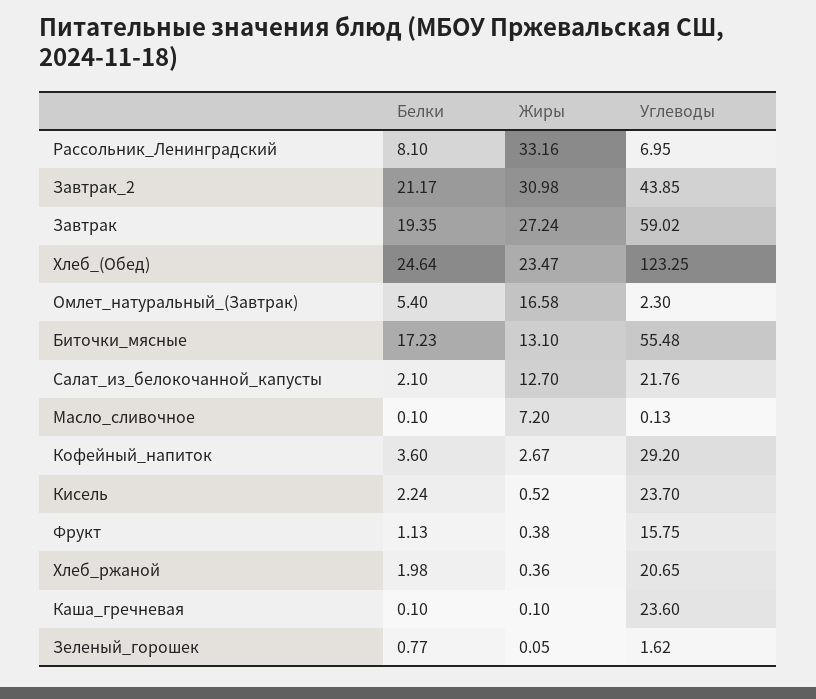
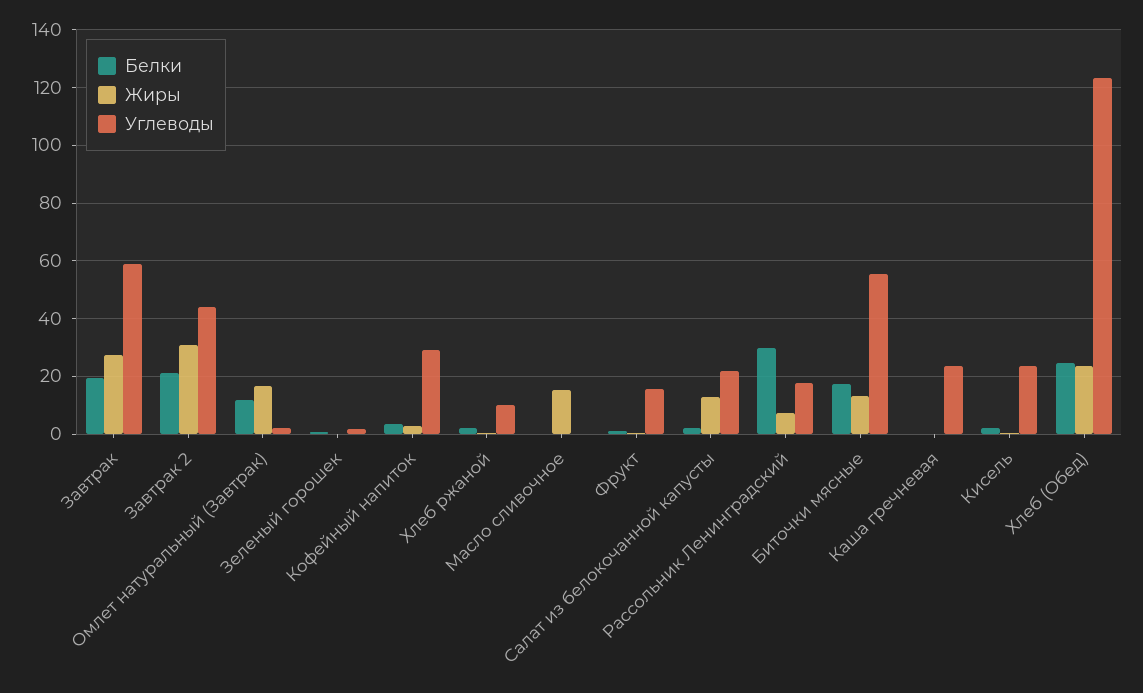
Белки, Рассольник_Ленинградский: 8.1 -> 30
Жиры, Рассольник_Ленинградский: 33.16 -> 7.5
Углеводы, Рассольник_Ленинградский: 6.95 -> 17.5
Белки, Омлет_натуральный_(Завтрак): 5.4 -> 12.5
Жиры, Масло_сливочное: 7.2 -> 15
Углеводы, Хлеб_ржаной: 20.65 -> 10

